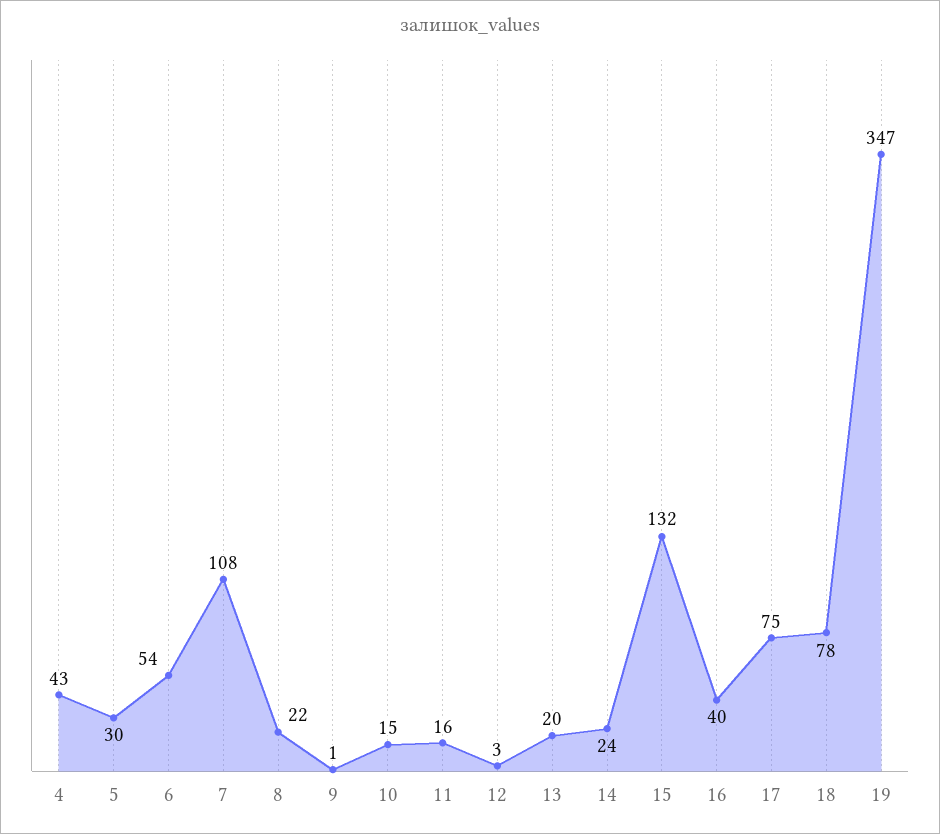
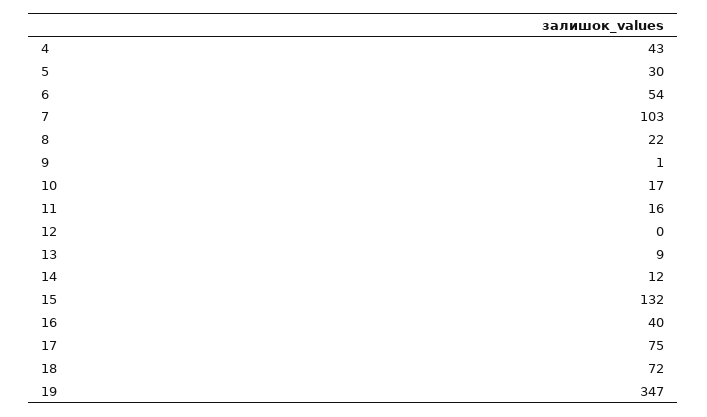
7: 108 -> 103
10: 15 -> 17
12: 3 -> 0
13: 20 -> 9
14: 24 -> 12
18: 78 -> 72

